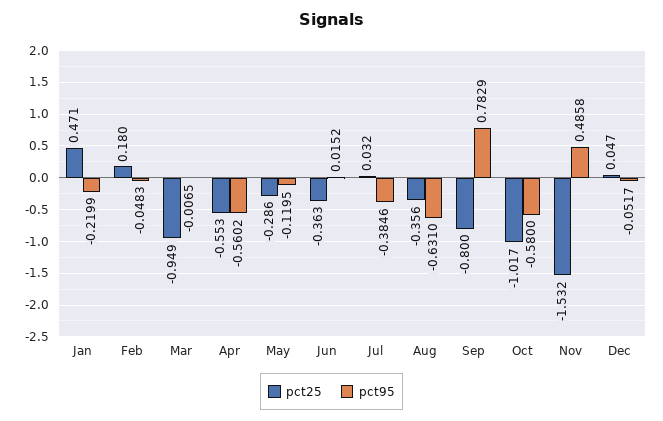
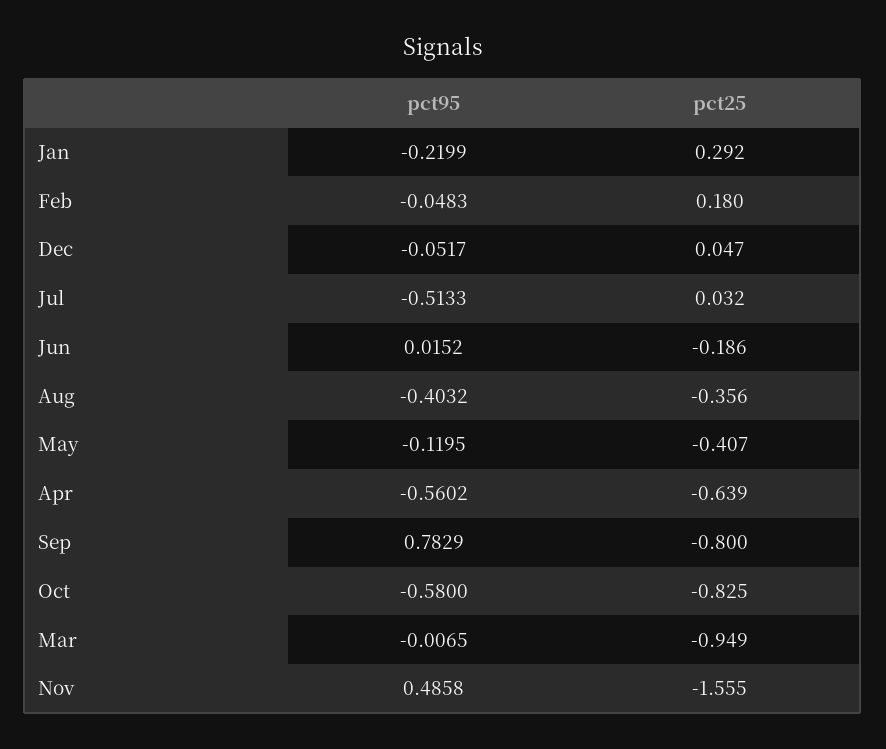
pct25, Jan: 0.471 -> 0.292
pct25, Apr: -0.553 -> -0.639
pct25, May: -0.286 -> -0.407
pct25, Jun: -0.363 -> -0.186
pct95, Jul: -0.3846 -> -0.5133
pct95, Aug: -0.631 -> -0.4032
pct25, Oct: -1.017 -> -0.825
pct25, Nov: -1.532 -> -1.555

